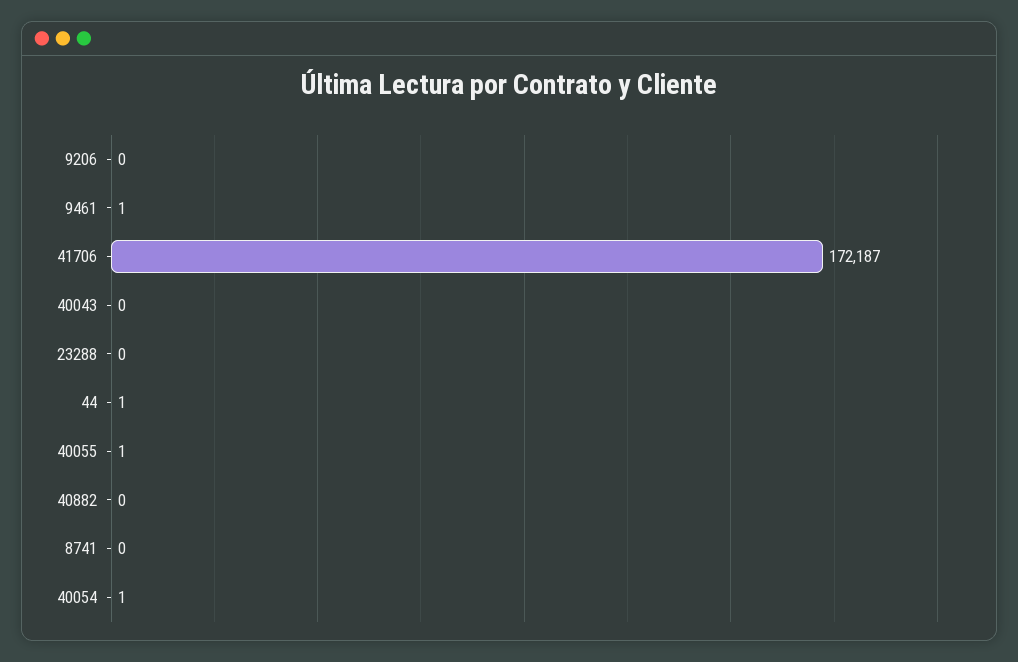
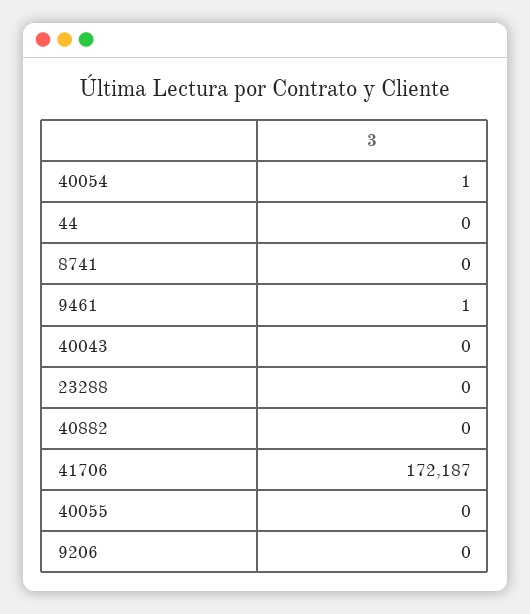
44: 1 -> 0
40055: 1 -> 0

